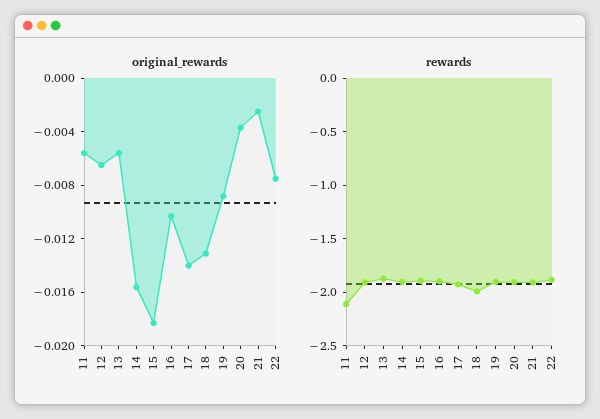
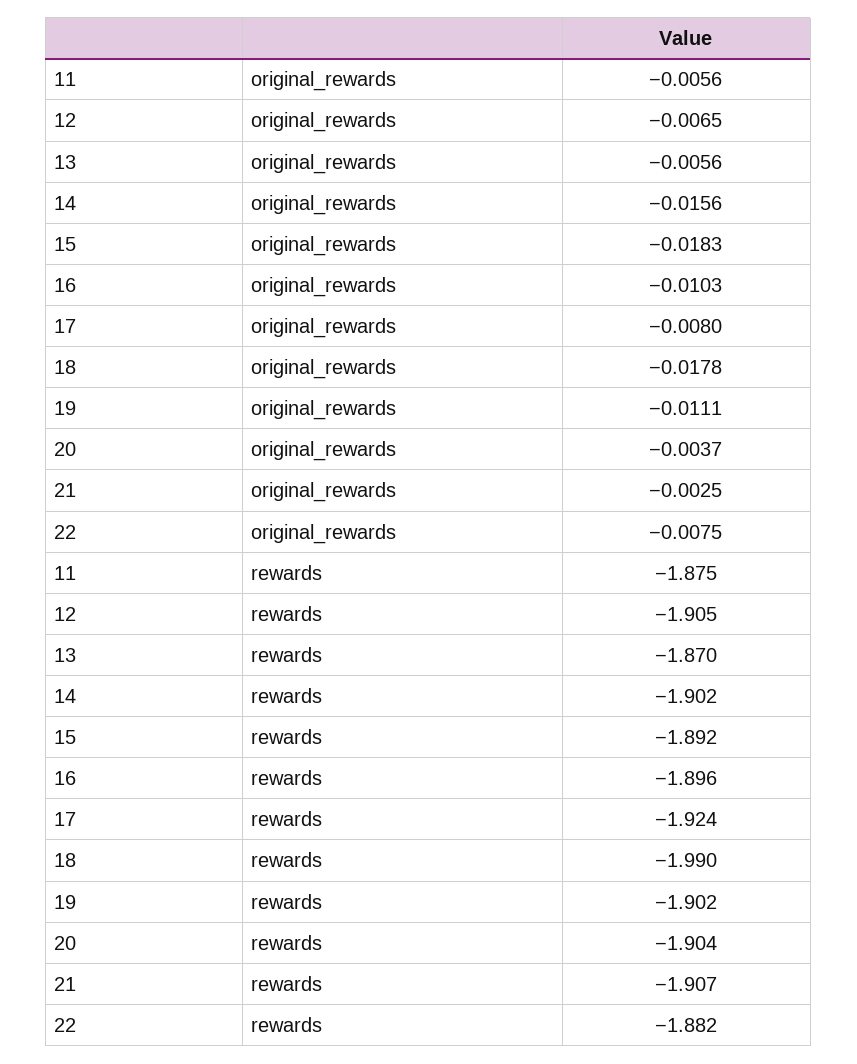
original_rewards, 17: -0.014 -> -0.008
original_rewards, 18: -0.013 -> -0.0178
original_rewards, 19: -0.009 -> -0.0111
rewards, 11: -2.1 -> -1.875

